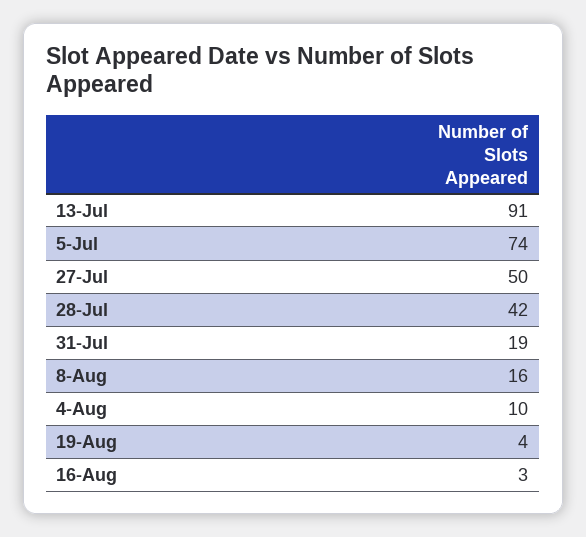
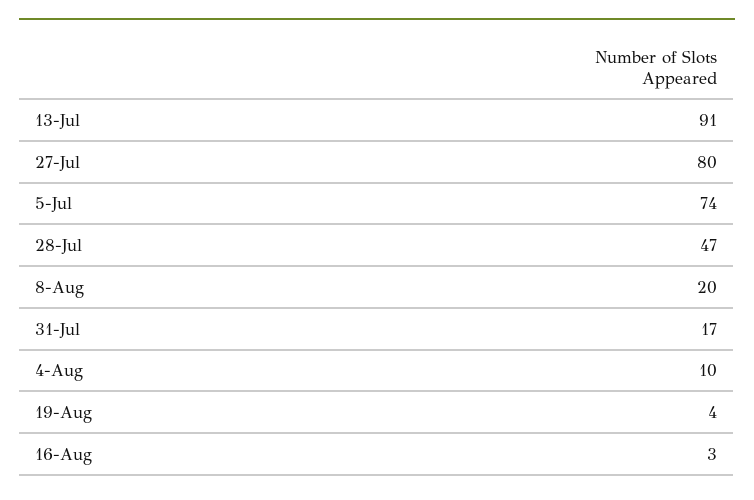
27-Jul: 50 -> 80
28-Jul: 42 -> 47
31-Jul: 19 -> 17
8-Aug: 16 -> 20

